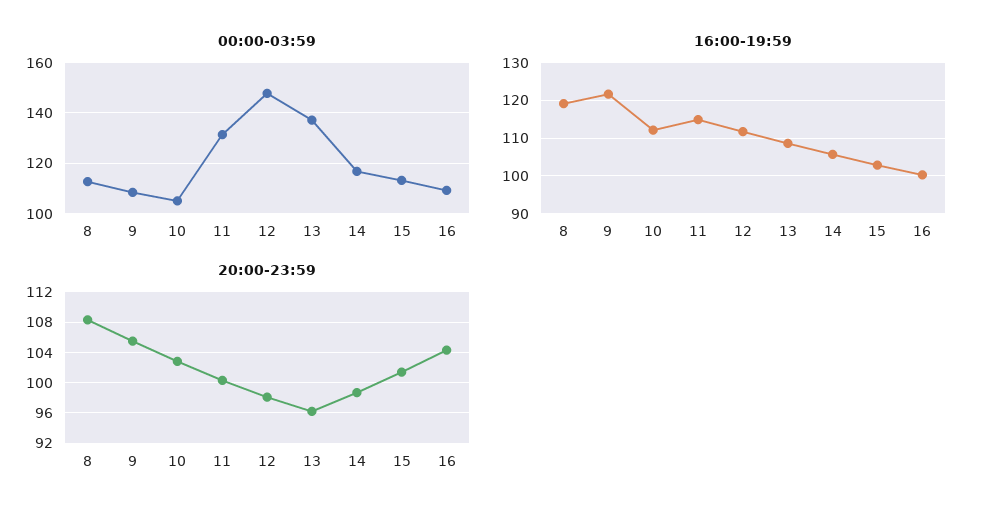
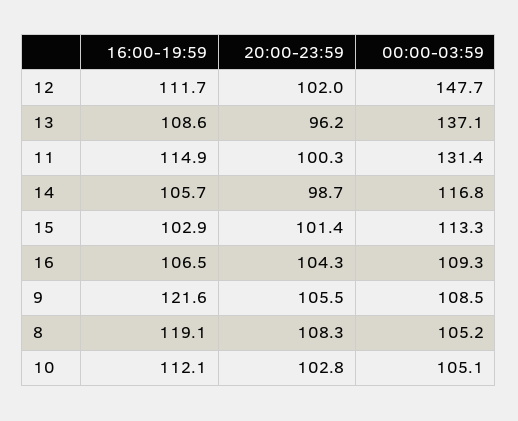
00:00-03:59, 8: 112.5 -> 105.2
16:00-19:59, 16: 100 -> 106.5
20:00-23:59, 12: 98 -> 102

